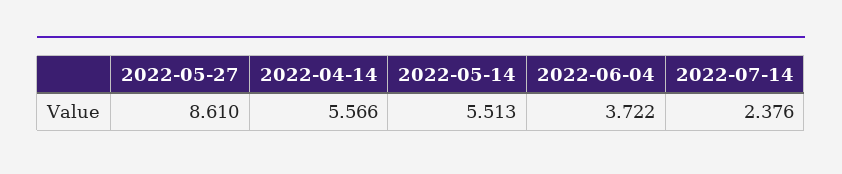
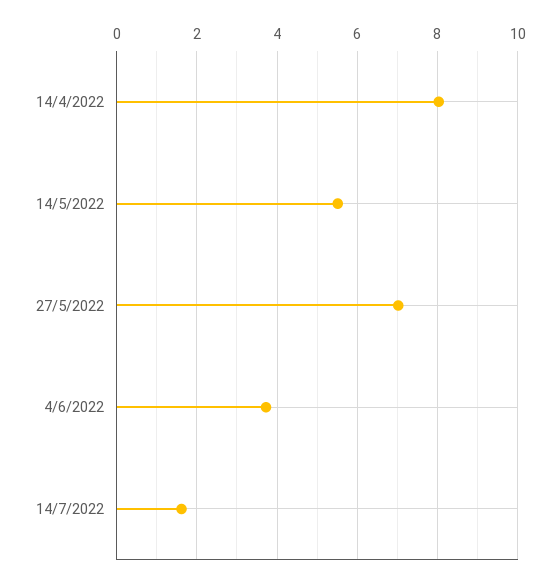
2022-05-27: 8.61 -> 7
2022-04-14: 5.566 -> 8
2022-07-14: 2.376 -> 1.6

